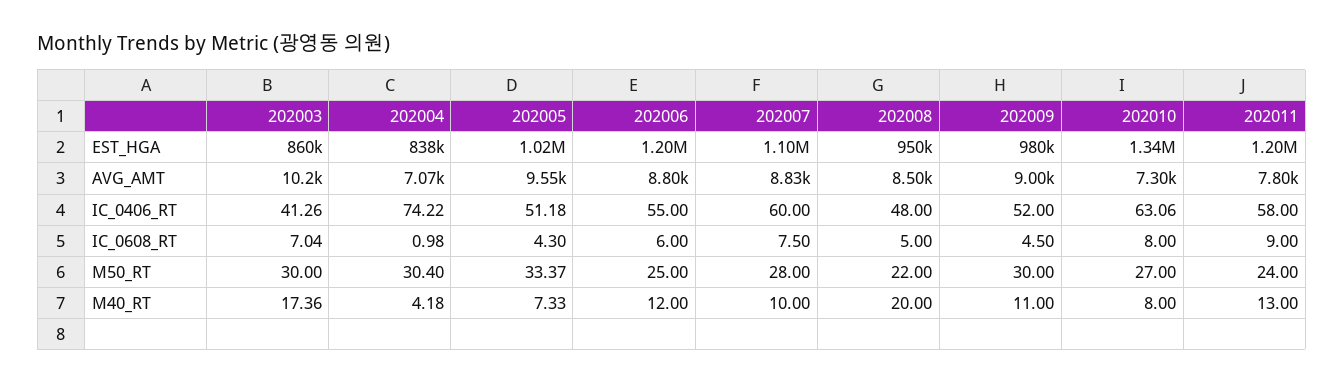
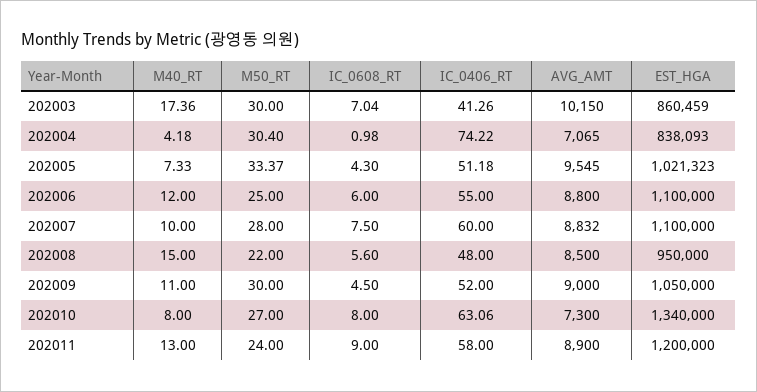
202006, EST_HGA: 1200000 -> 1100000
202009, EST_HGA: 980000 -> 1050000
202011, AVG_AMT: 7800 -> 8900
202008, IC_0608_RT: 5 -> 5.6
202008, M40_RT: 20 -> 15

